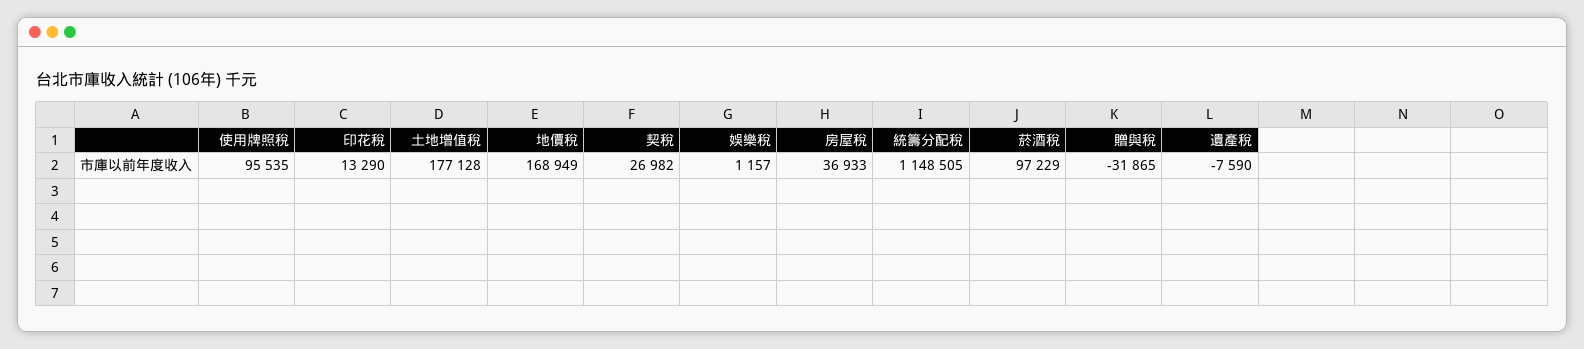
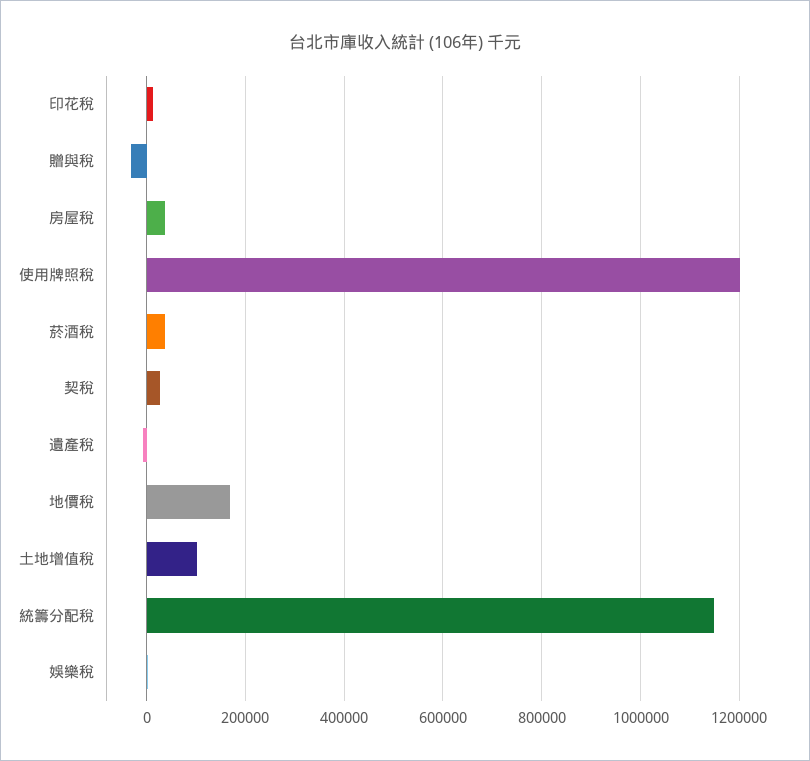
使用牌照稅: 95535 -> 1200000
土地增值稅: 177128 -> 100000
菸酒稅: 97229 -> 40000

